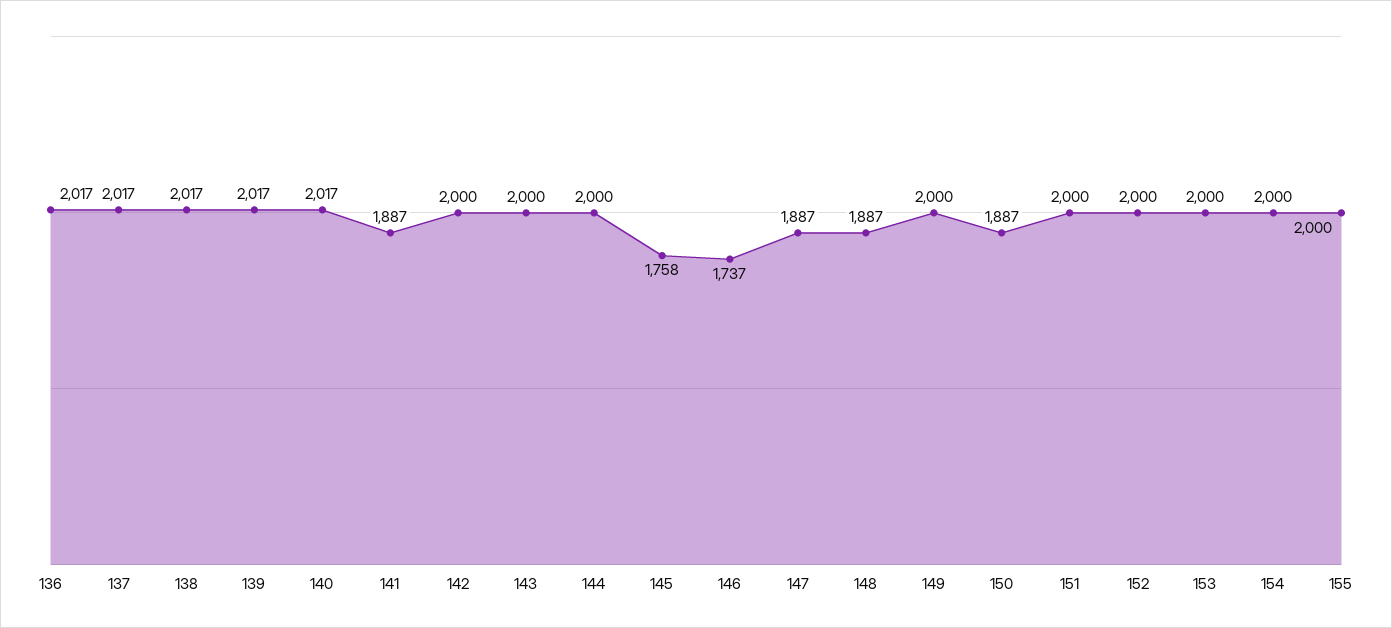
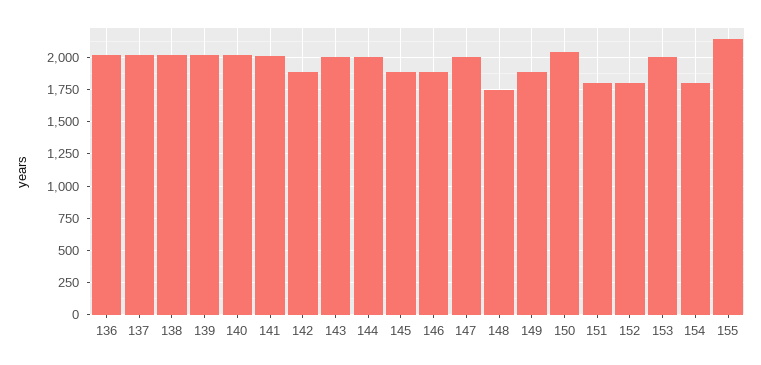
141: 1887 -> 2000
142: 2000 -> 1900
145: 1758 -> 1900
146: 1737 -> 1900
147: 1887 -> 2000
148: 1887 -> 1750
149: 2000 -> 1900
150: 1887 -> 2050
151: 2000 -> 1800
152: 2000 -> 1800
154: 2000 -> 1800
155: 2000 -> 2150

